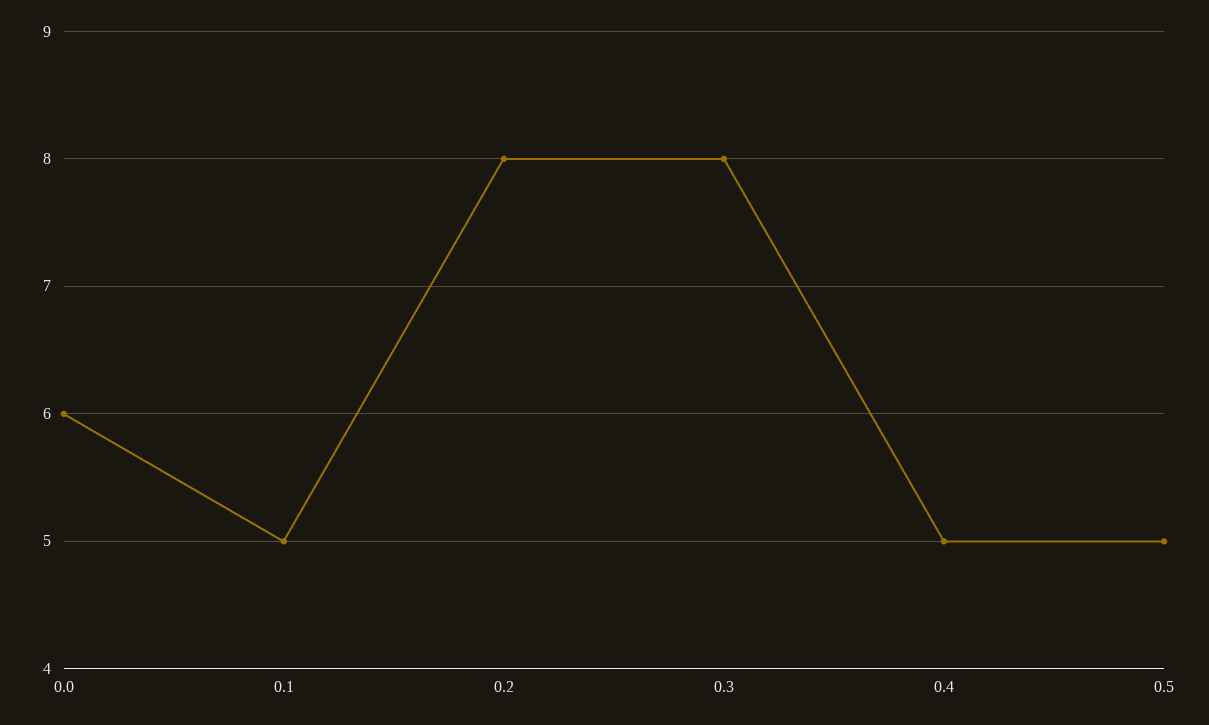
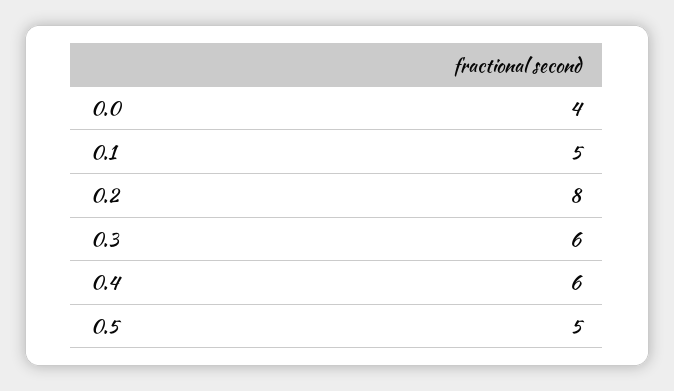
0.0: 6 -> 4
0.3: 8 -> 6
0.4: 5 -> 6

